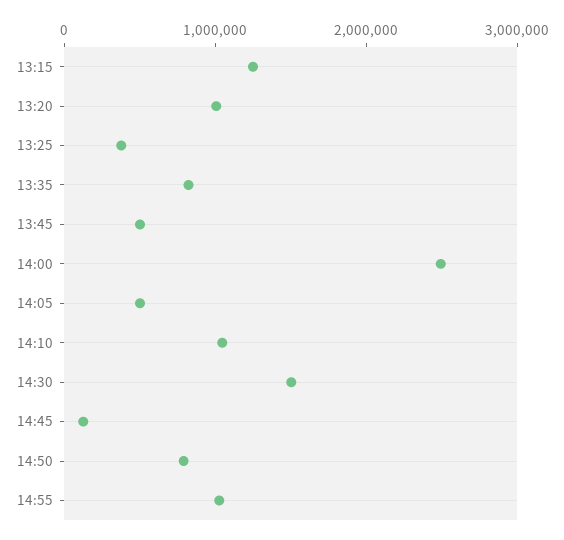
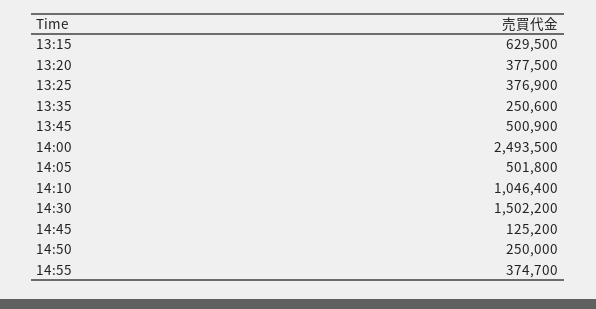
13:15: 1200000 -> 629500
13:20: 1000000 -> 377500
13:35: 800000 -> 250600
14:50: 800000 -> 250000
14:55: 1000000 -> 374700

